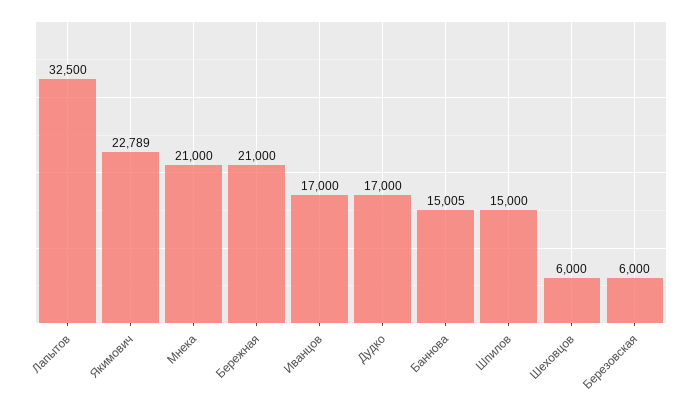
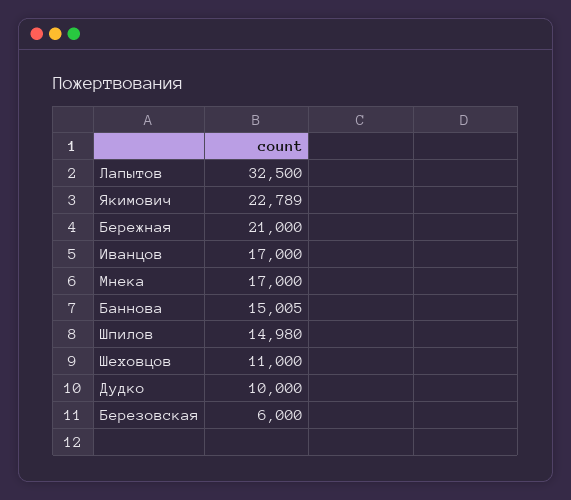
Мнека: 21000 -> 17000
Дудко: 17000 -> 10000
Шпилов: 15000 -> 14980
Шеховцов: 6000 -> 11000

